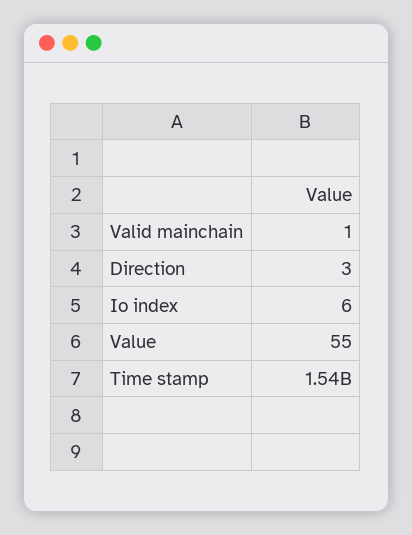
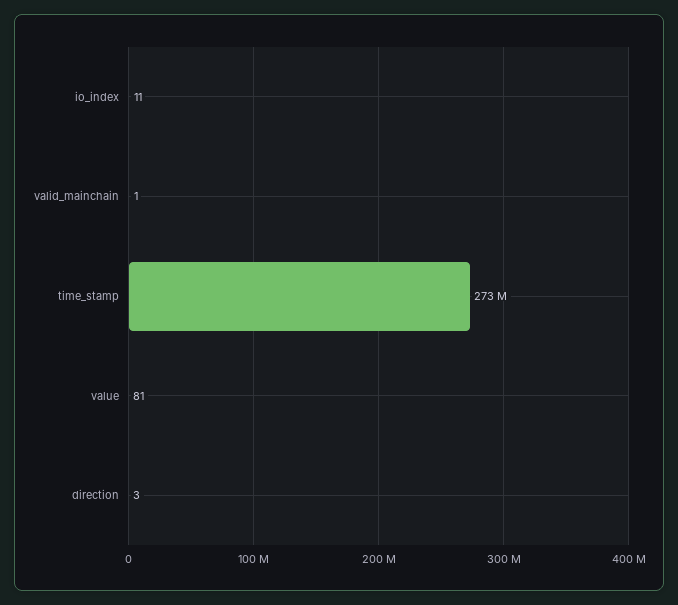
Io index: 6 -> 11
Value: 55 -> 81
Time stamp: 1540000000 -> 273000000

